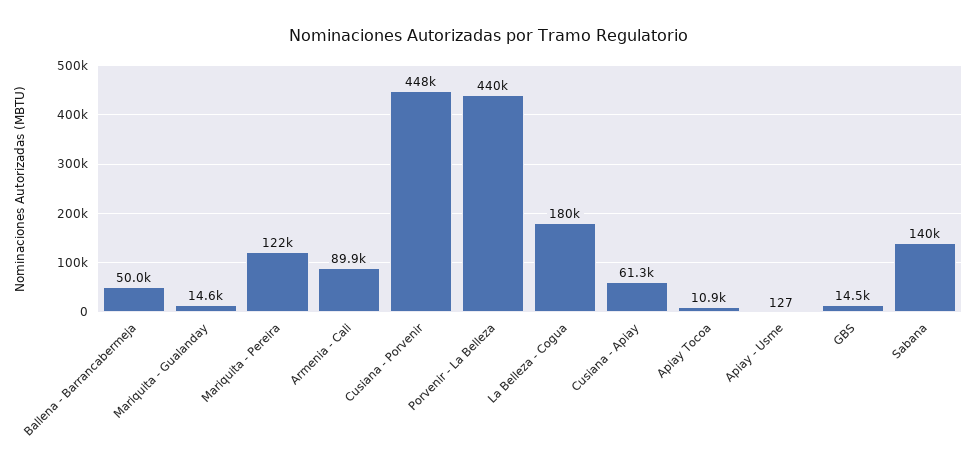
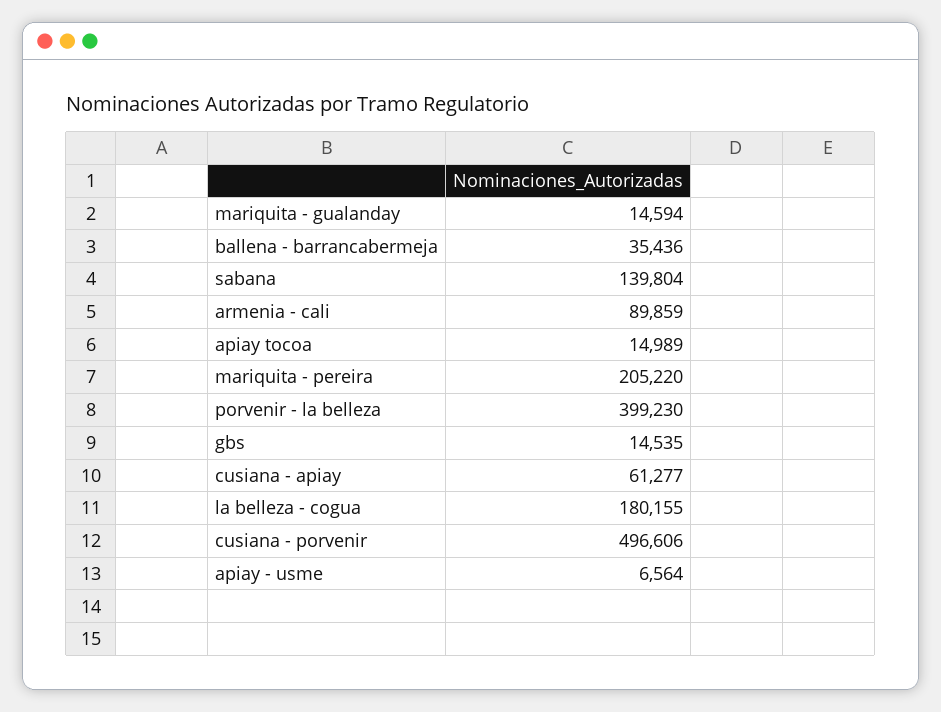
Ballena - Barrancabermeja: 50000 -> 35436
Mariquita - Pereira: 122000 -> 205220
Cusiana - Porvenir: 448000 -> 496606
Porvenir - La Belleza: 440000 -> 399230
Apiay Tocoa: 10900 -> 14989
Apiay - Usme: 127 -> 6564

